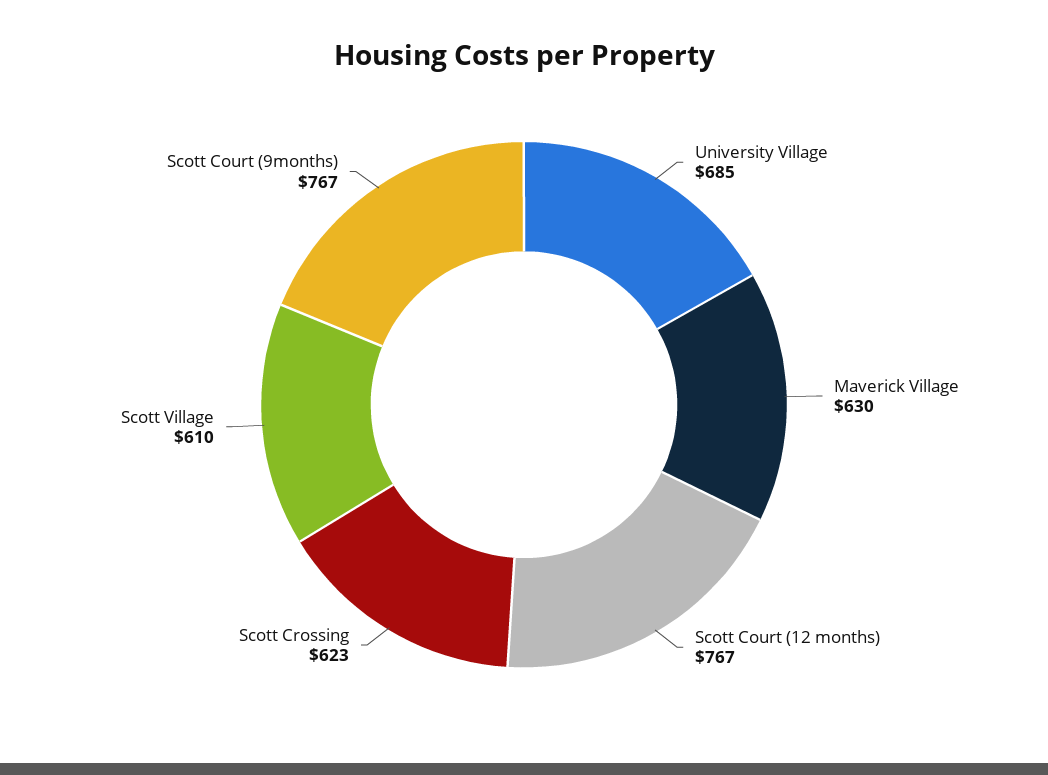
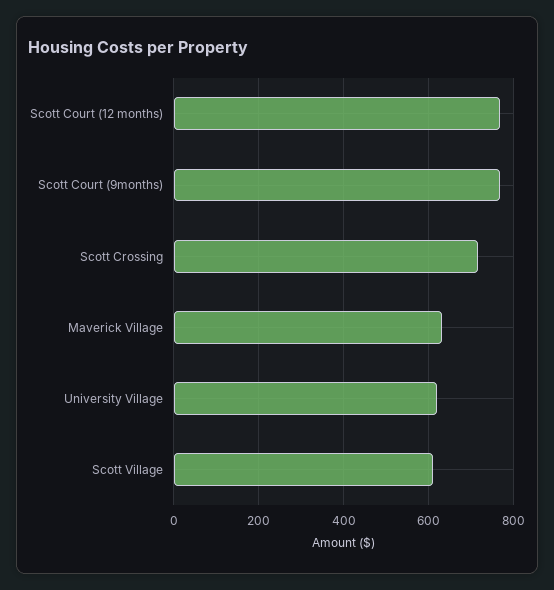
University Village: 685 -> 620
Scott Crossing: 623 -> 720

